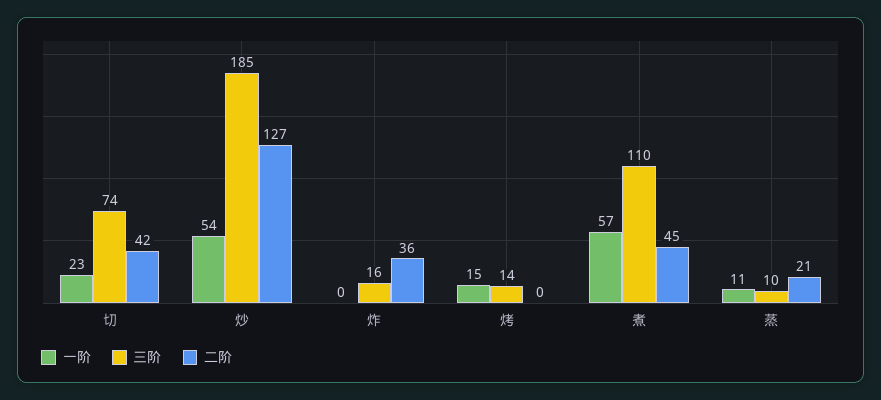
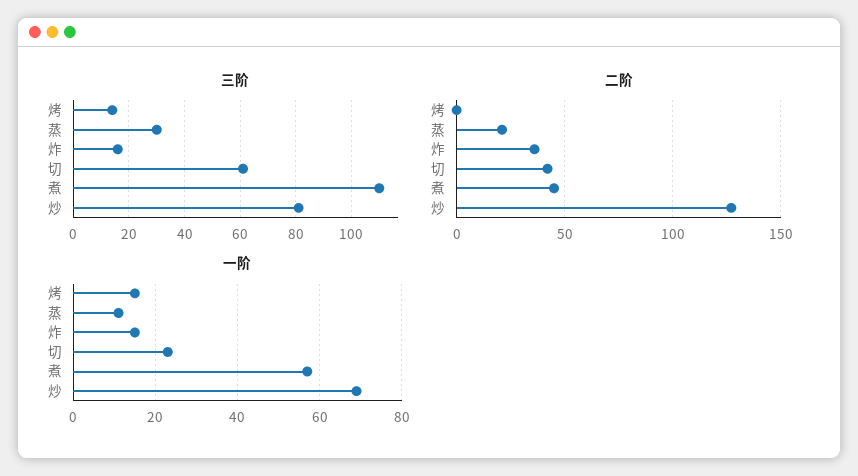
三阶, 切: 74 -> 60
一阶, 炒: 54 -> 70
三阶, 炒: 185 -> 80
一阶, 炸: 0 -> 15
三阶, 蒸: 10 -> 30

